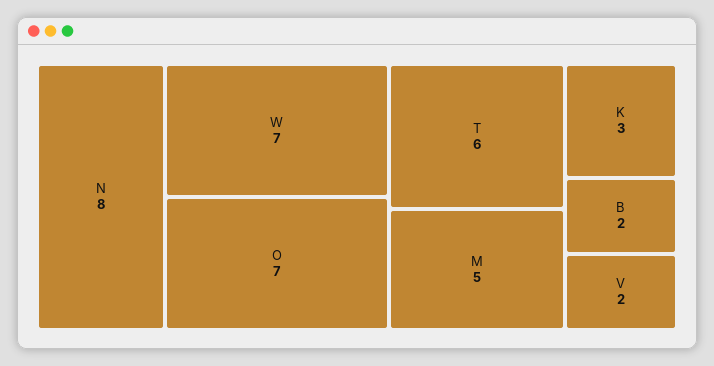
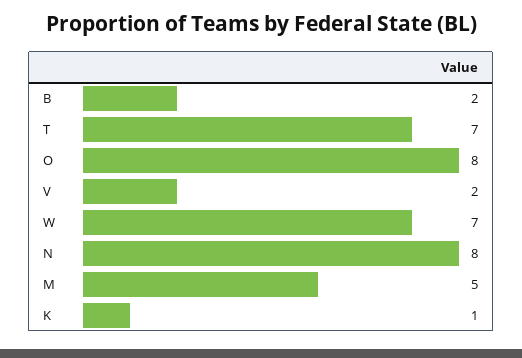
O: 7 -> 8
T: 6 -> 7
K: 3 -> 1

